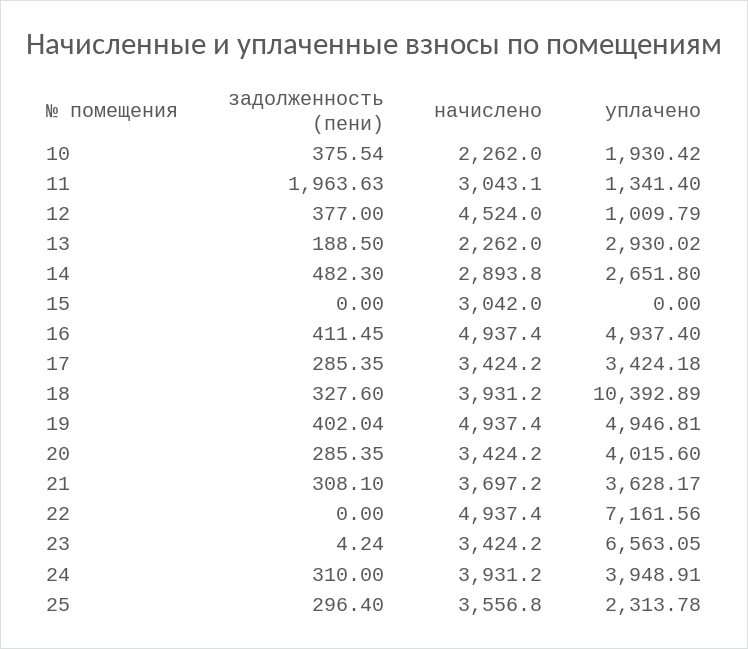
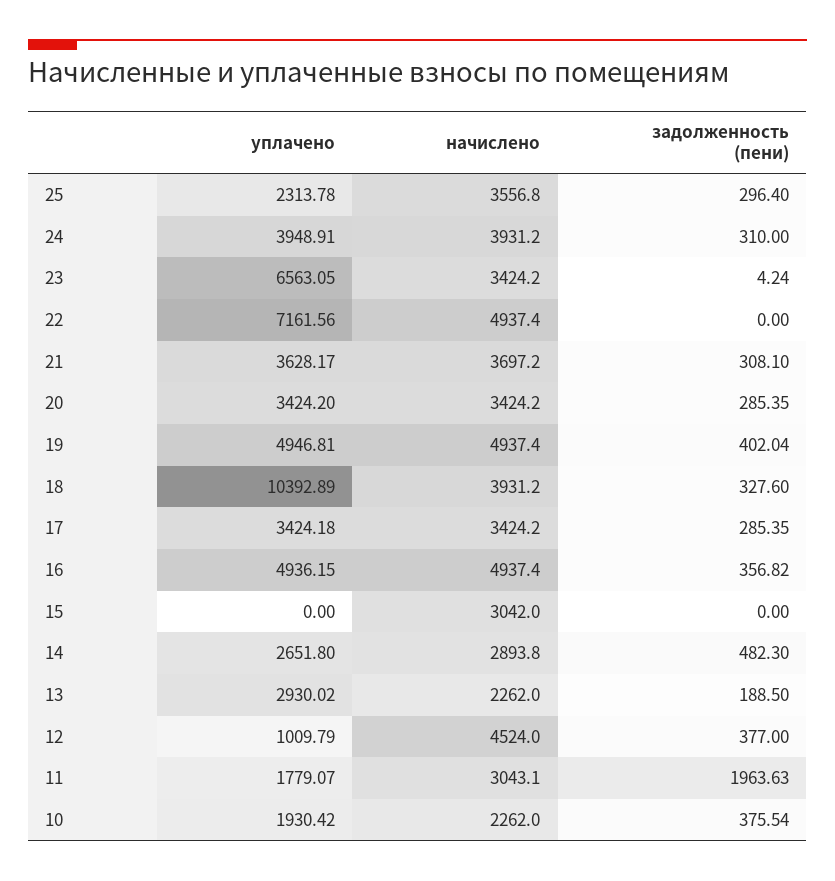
уплачено, 11: 1341.4 -> 1779.07
задолженность (пени), 16: 411.45 -> 356.82
уплачено, 16: 4937.4 -> 4936.15
уплачено, 20: 4015.6 -> 3424.2

